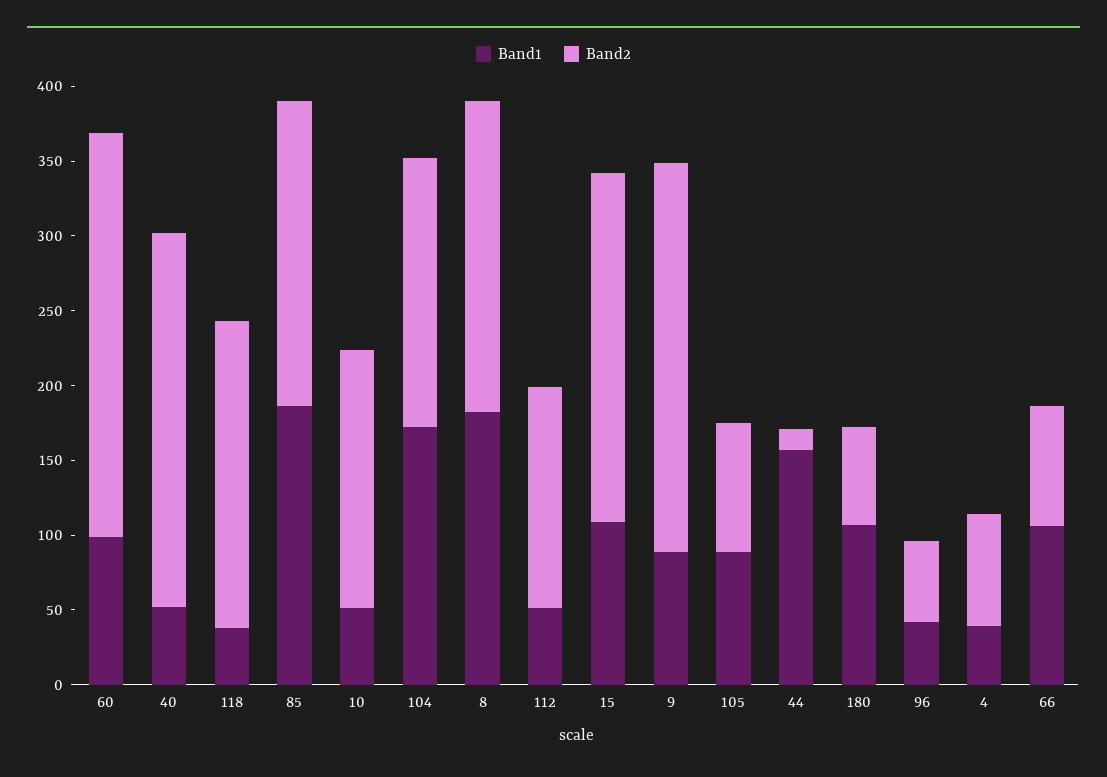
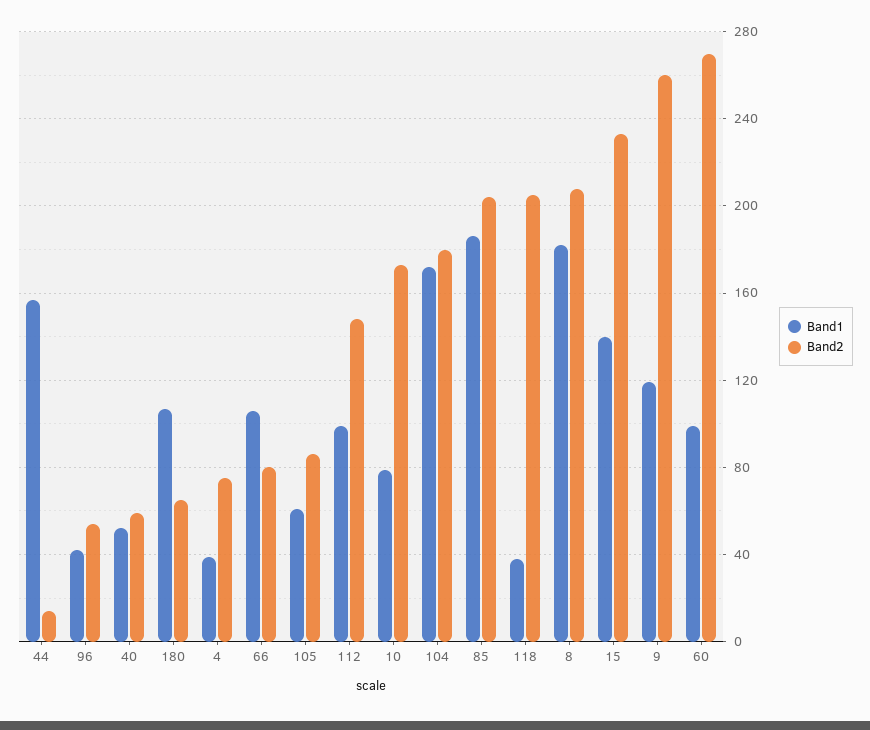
Band2, 40: 250 -> 60
Band1, 10: 50 -> 80
Band1, 112: 50 -> 100
Band1, 15: 110 -> 140
Band1, 9: 90 -> 120
Band1, 105: 90 -> 60

